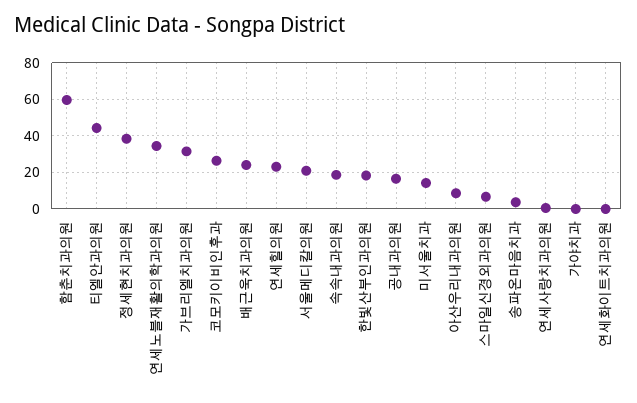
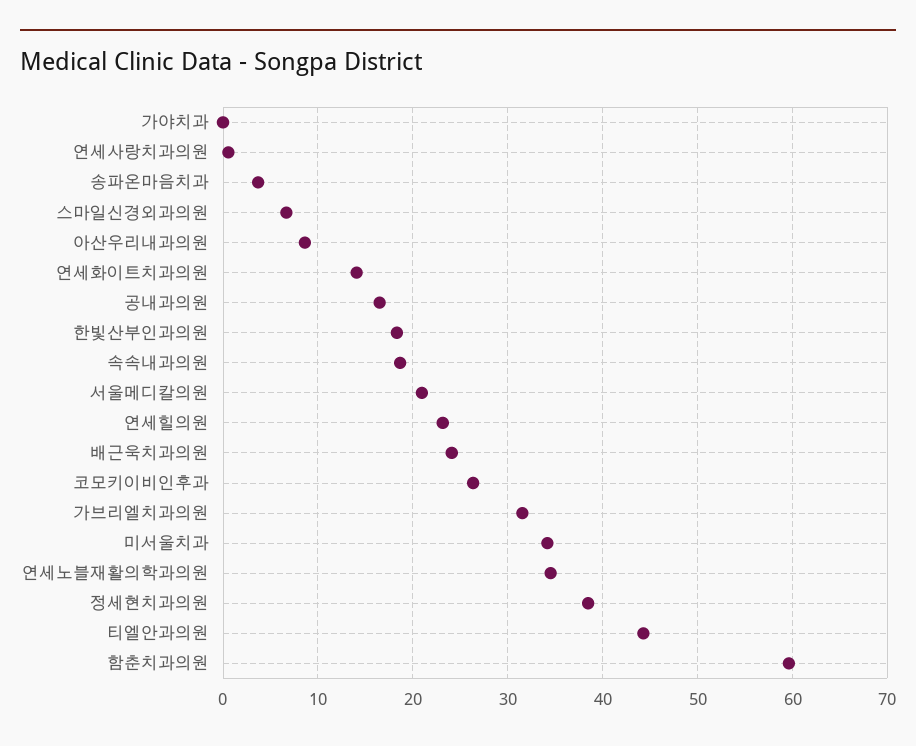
미서울치과: 15 -> 34
연세화이트치과의원: 0 -> 14

